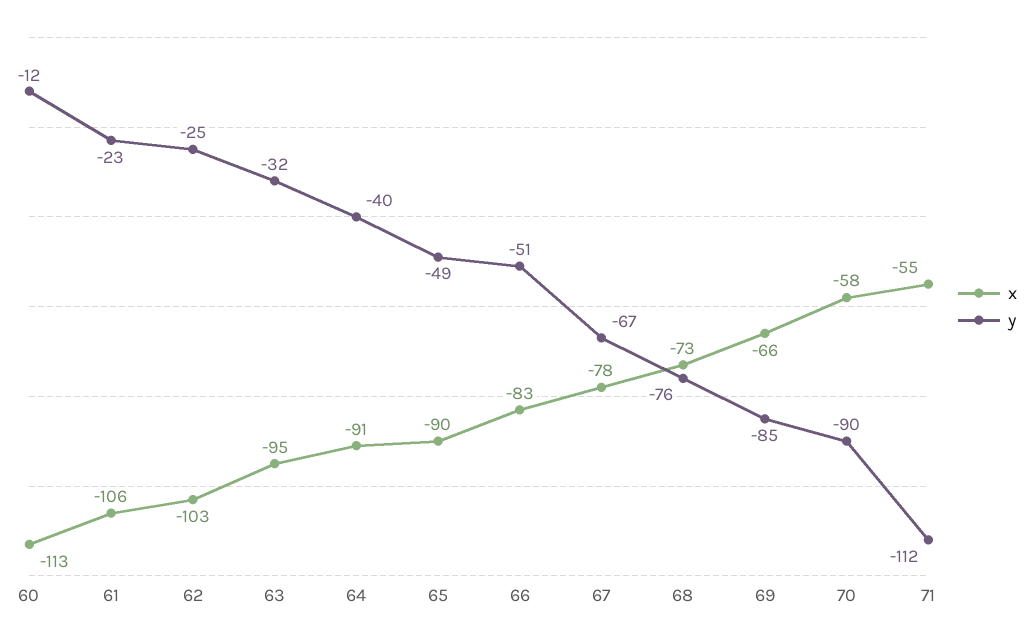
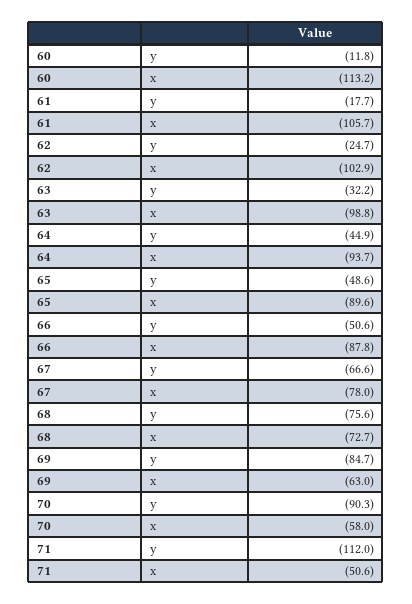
y, 61: -23 -> -17.7
x, 63: -95 -> -98.8
x, 64: -91 -> -93.7
y, 64: -40 -> -44.9
x, 66: -83 -> -87.8
x, 69: -66 -> -63
x, 71: -55 -> -50.6

